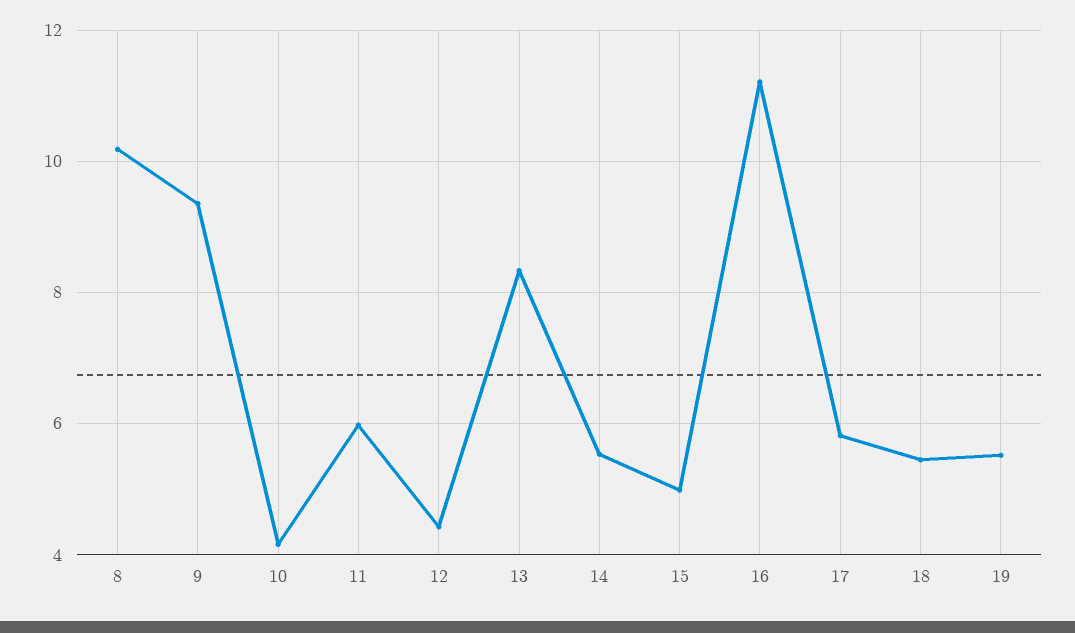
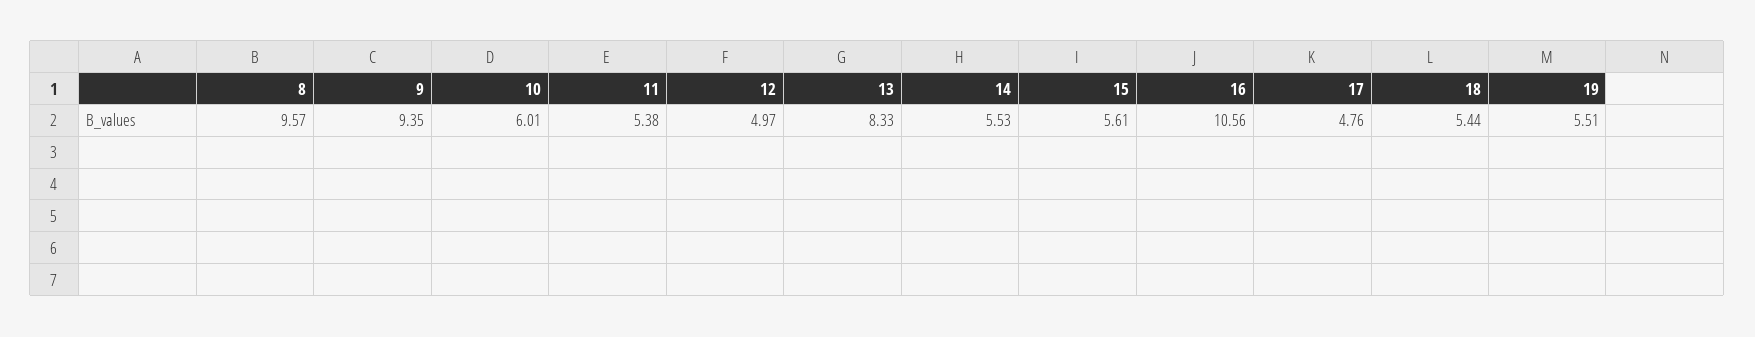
8: 10.2 -> 9.57
10: 4.2 -> 6.01
11: 6 -> 5.38
12: 4.4 -> 4.97
15: 5 -> 5.61
16: 11.2 -> 10.56
17: 5.8 -> 4.76

